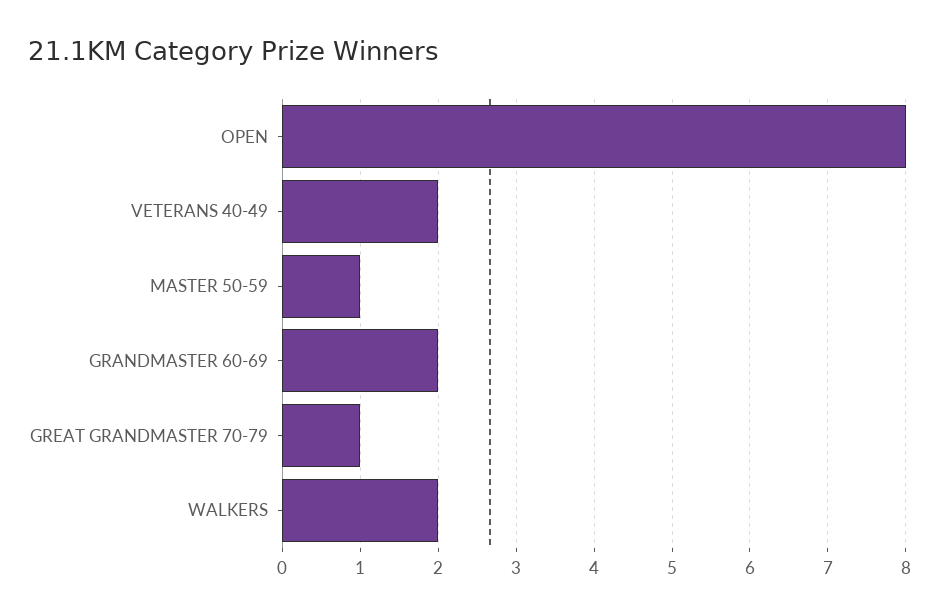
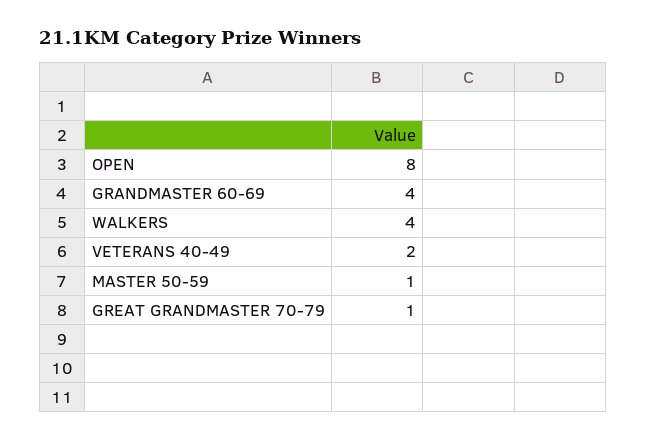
GRANDMASTER 60-69: 2 -> 4
WALKERS: 2 -> 4

